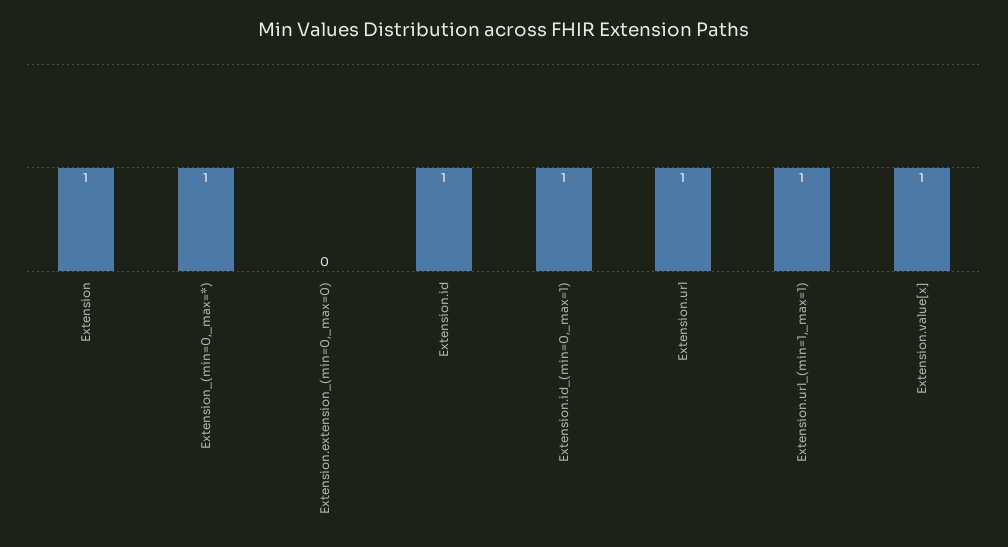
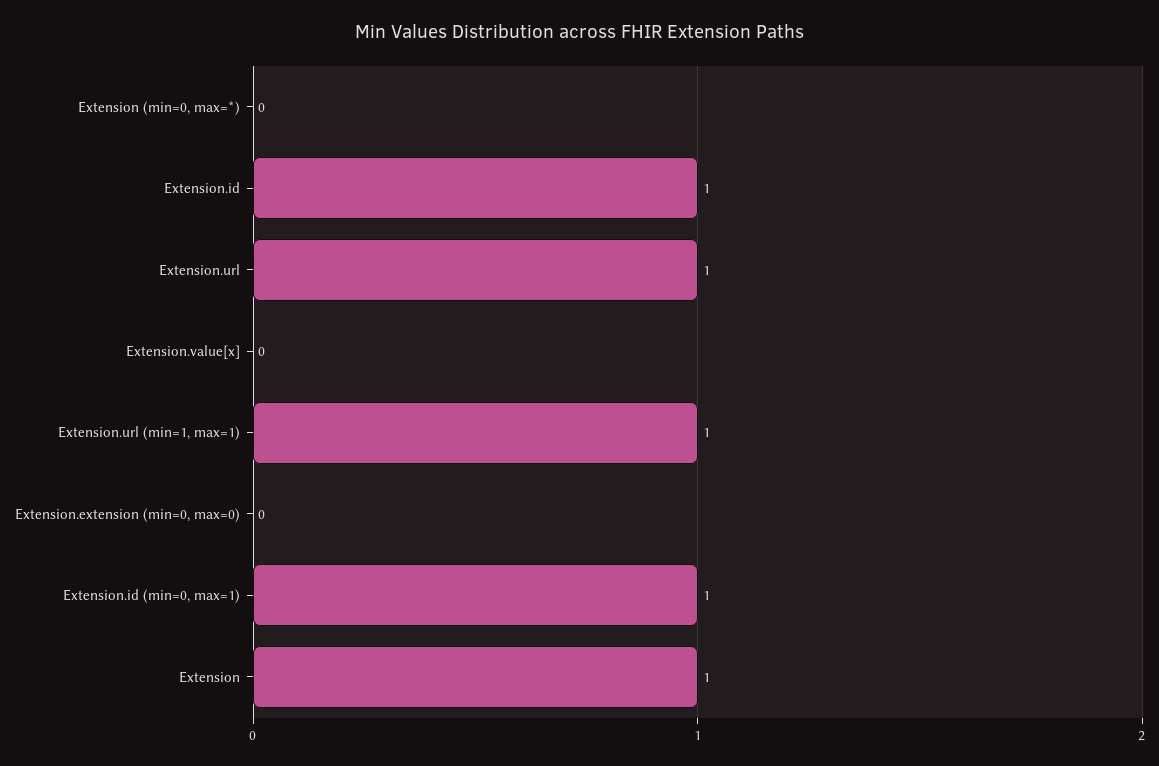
Extension_(min=0,_max=*): 1 -> 0
Extension.value[x]: 1 -> 0

